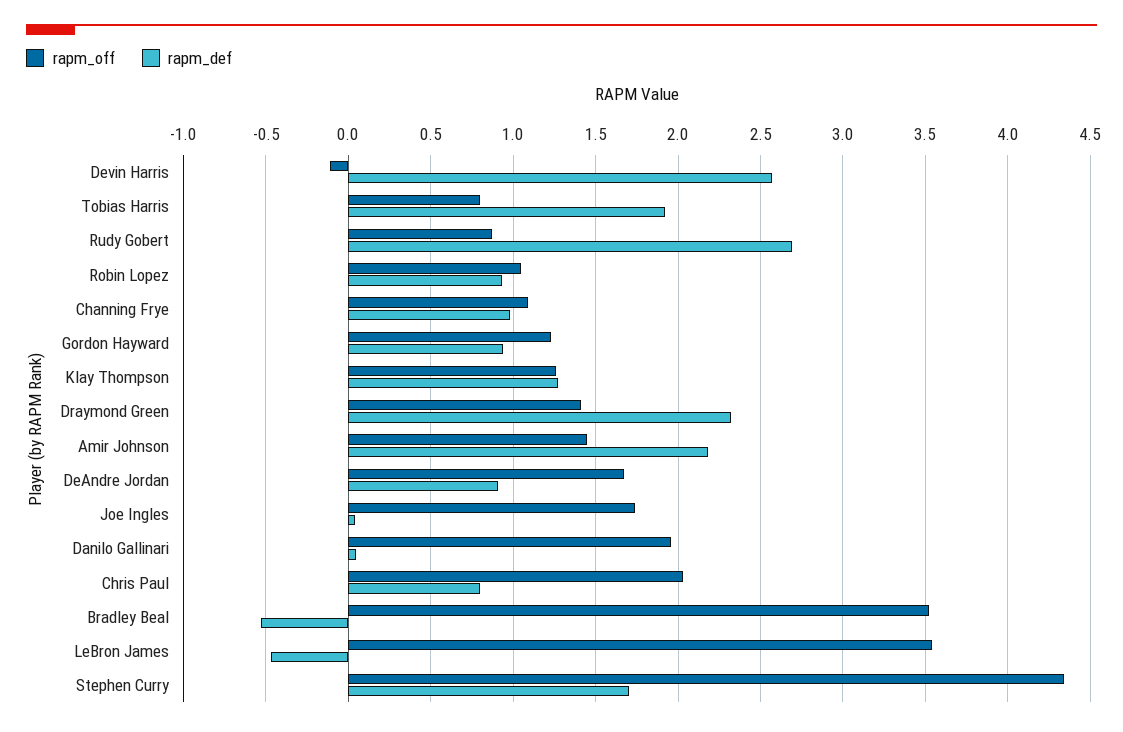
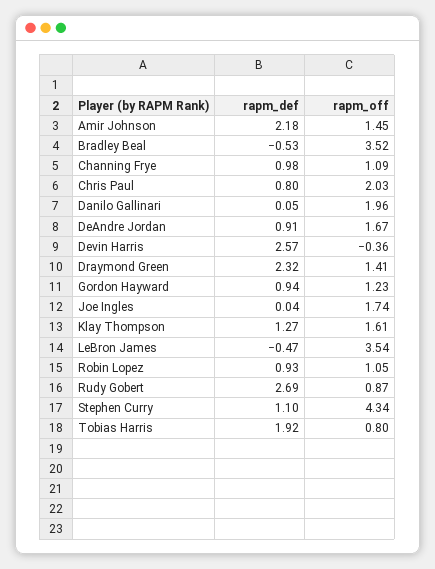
rapm_off, Devin Harris: -0.1 -> -0.36
rapm_off, Klay Thompson: 1.25 -> 1.61
rapm_def, Stephen Curry: 1.7 -> 1.1

